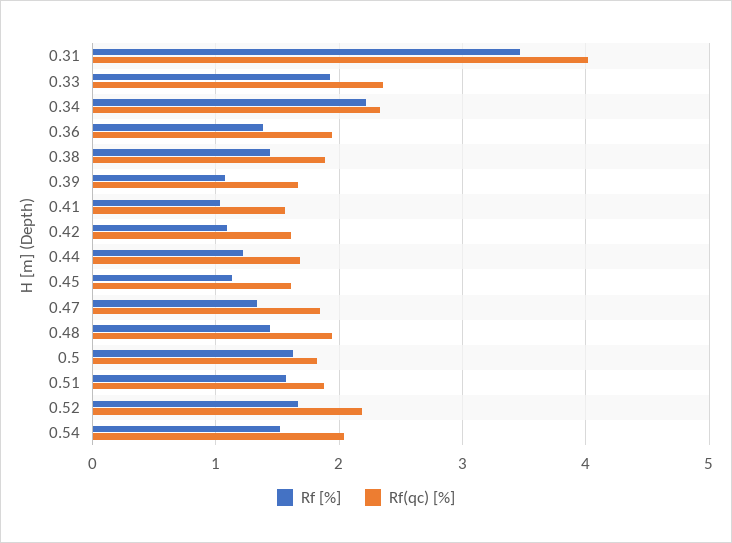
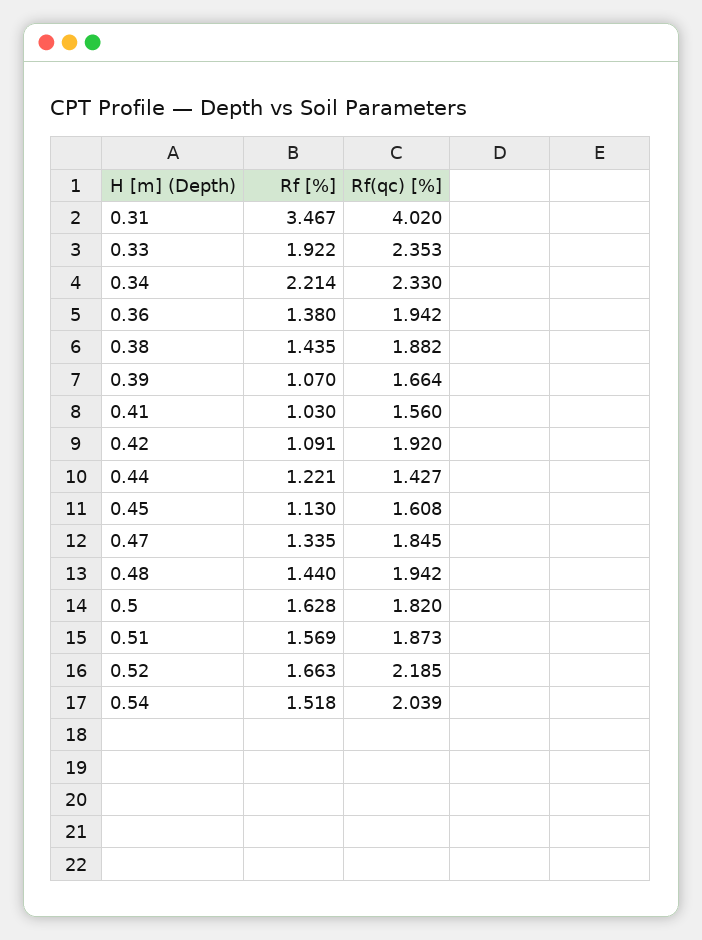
Rf(qc) [%], 0.42: 1.6 -> 1.92
Rf(qc) [%], 0.44: 1.7 -> 1.427

